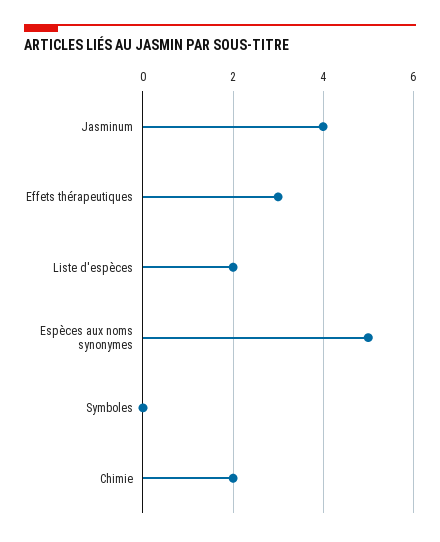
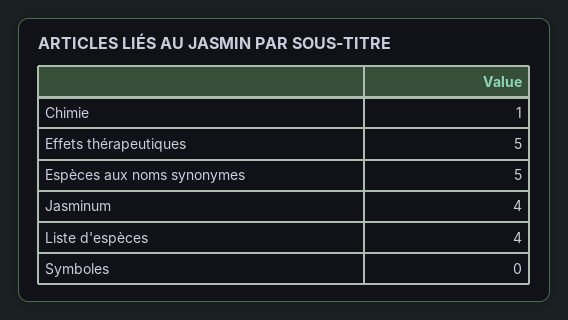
Effets thérapeutiques: 3 -> 5
Liste d'espèces: 2 -> 4
Chimie: 2 -> 1

